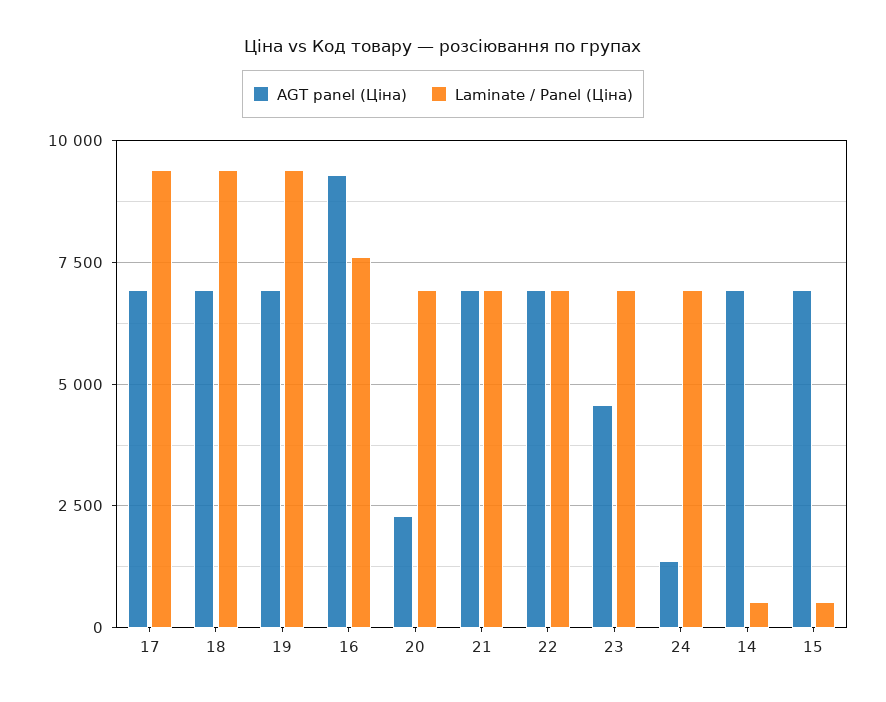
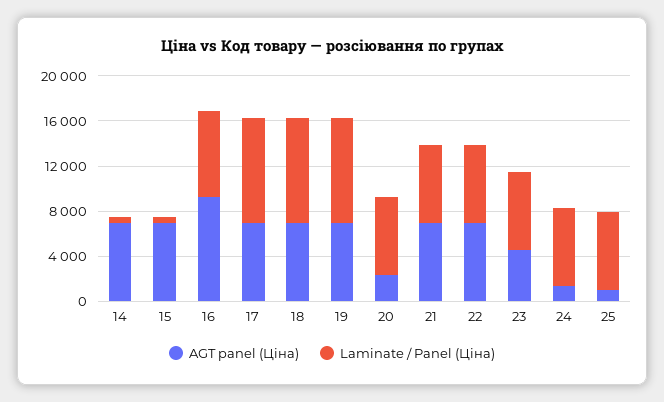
AGT panel (Ціна), 25: none -> 1000
Laminate / Panel (Ціна), 25: none -> 7000

